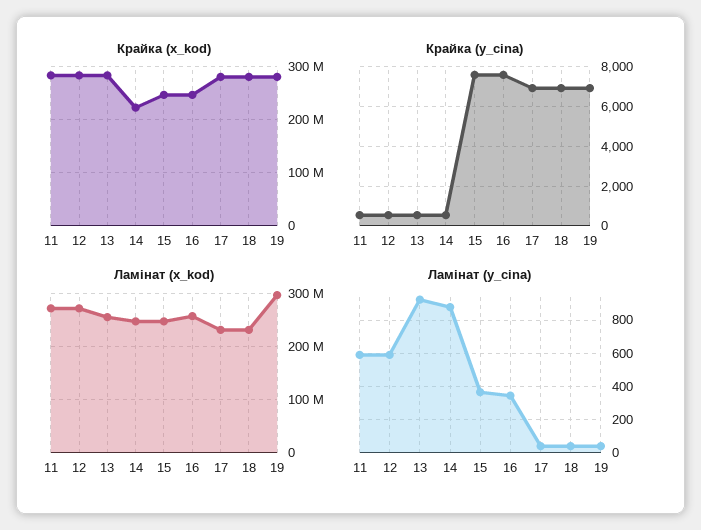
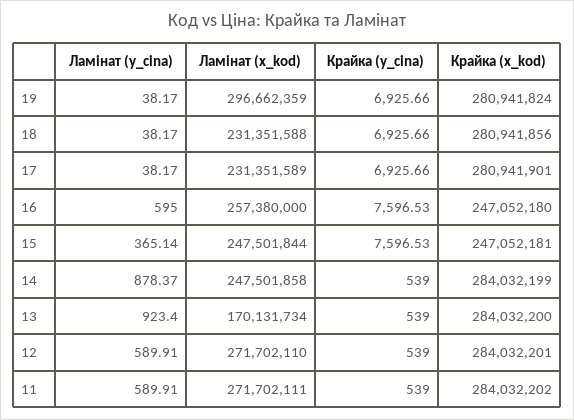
Крайка (x_kod), 14: 220000000 -> 284032199
Ламінат (x_kod), 13: 260000000 -> 170131734
Ламінат (y_cina), 16: 350 -> 595

